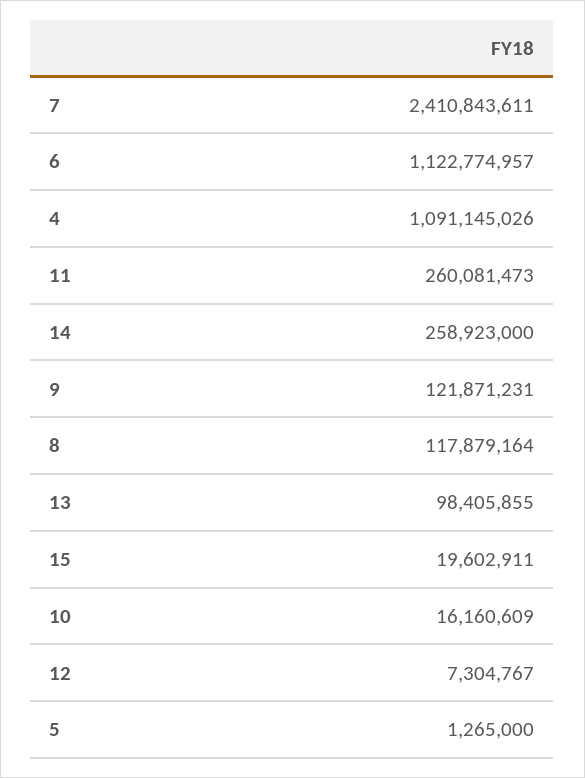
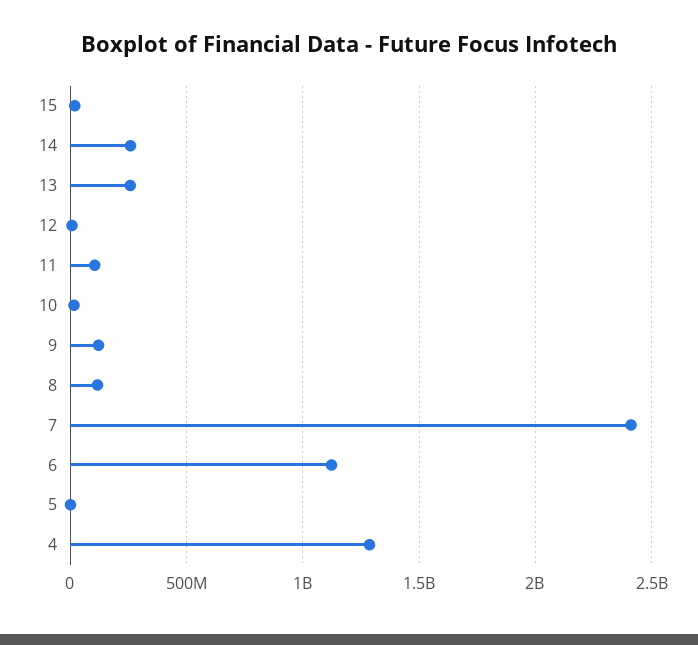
4: 1091145026 -> 1300000000
11: 260081473 -> 100000000
13: 98405855 -> 250000000

